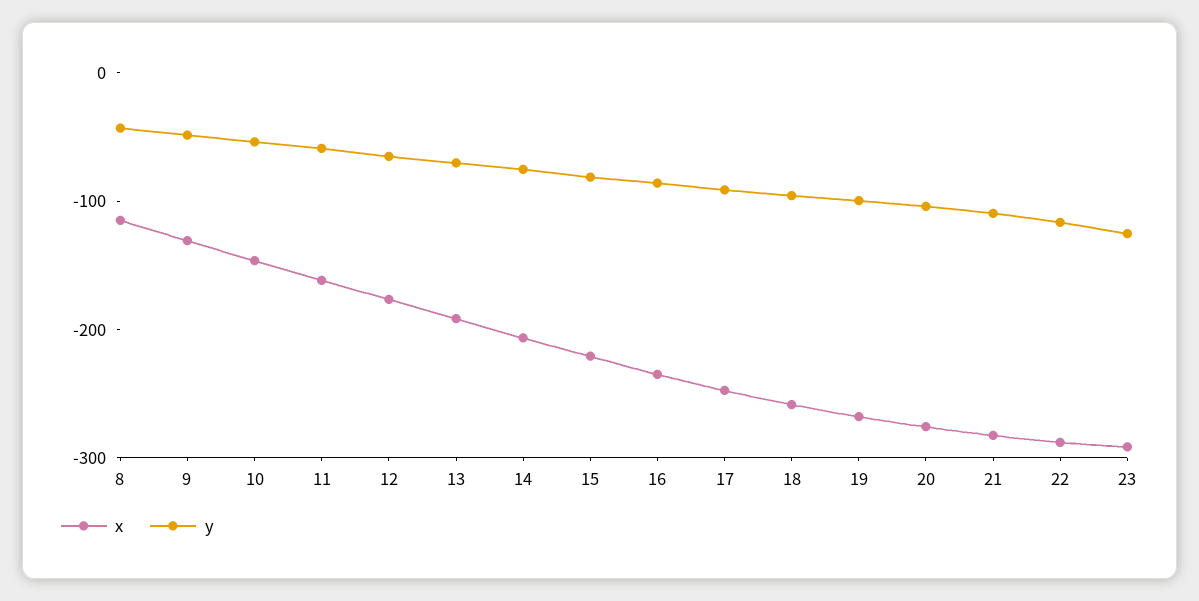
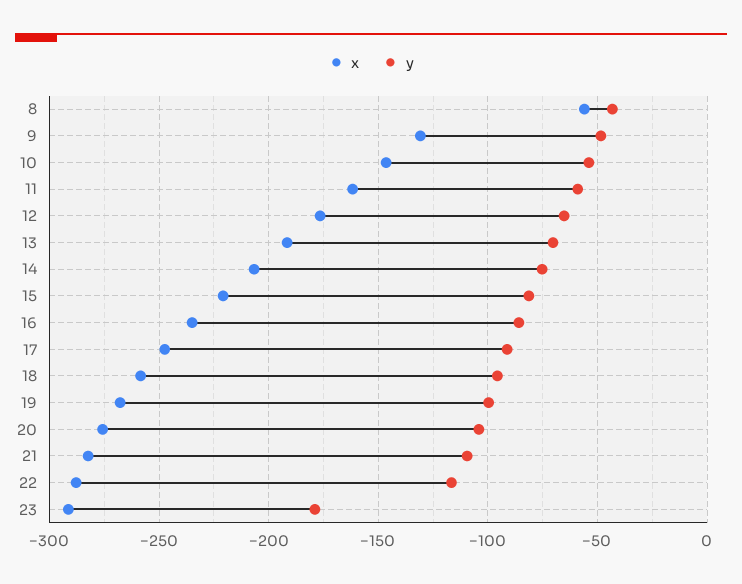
x, 8: -120 -> -55
y, 23: -120 -> -180

